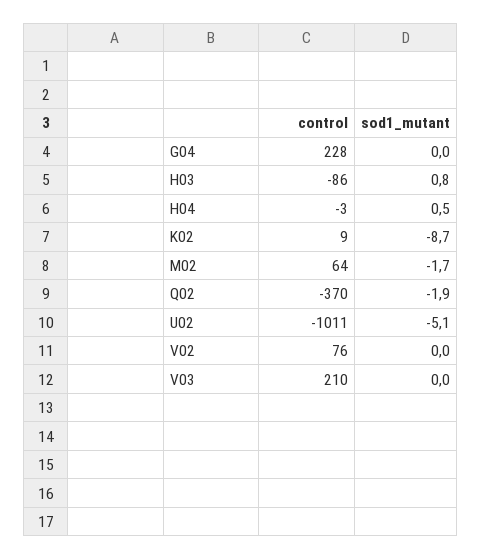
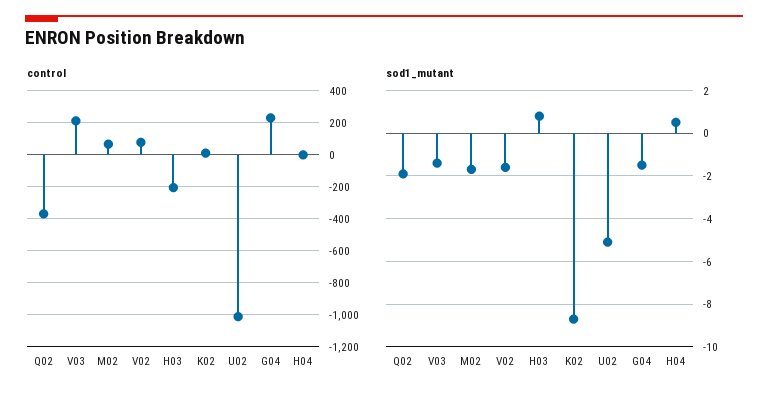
sod1_mutant, G04: 0 -> -1.5
control, H03: -86 -> -200
sod1_mutant, V02: 0 -> -1.5
sod1_mutant, V03: 0 -> -1.5

